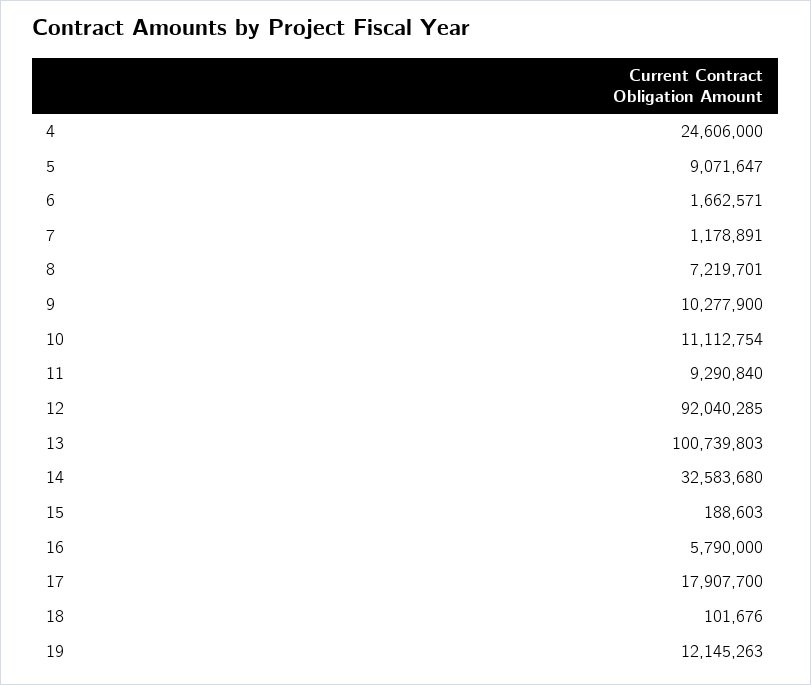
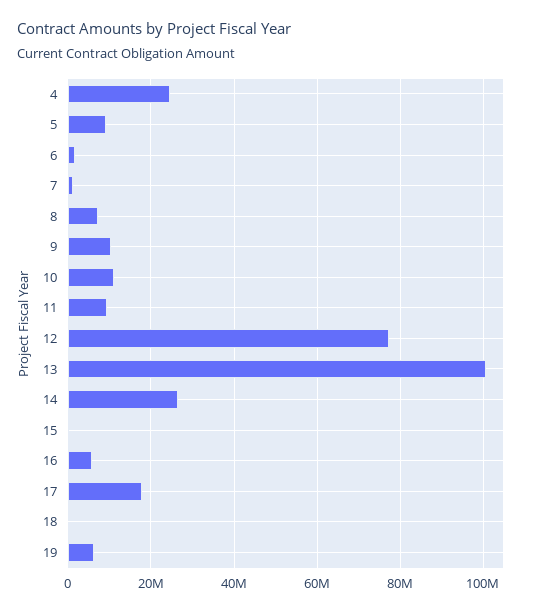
12: 92040285 -> 78000000
14: 32583680 -> 26000000
19: 12145263 -> 6000000

